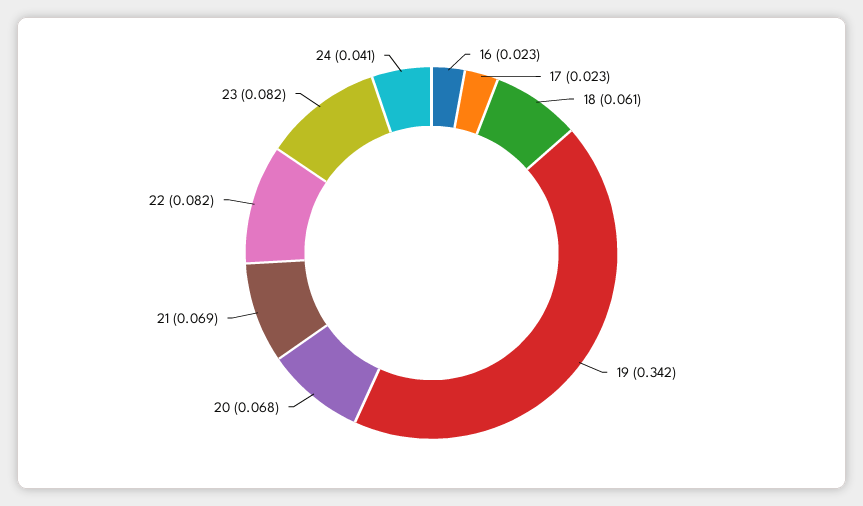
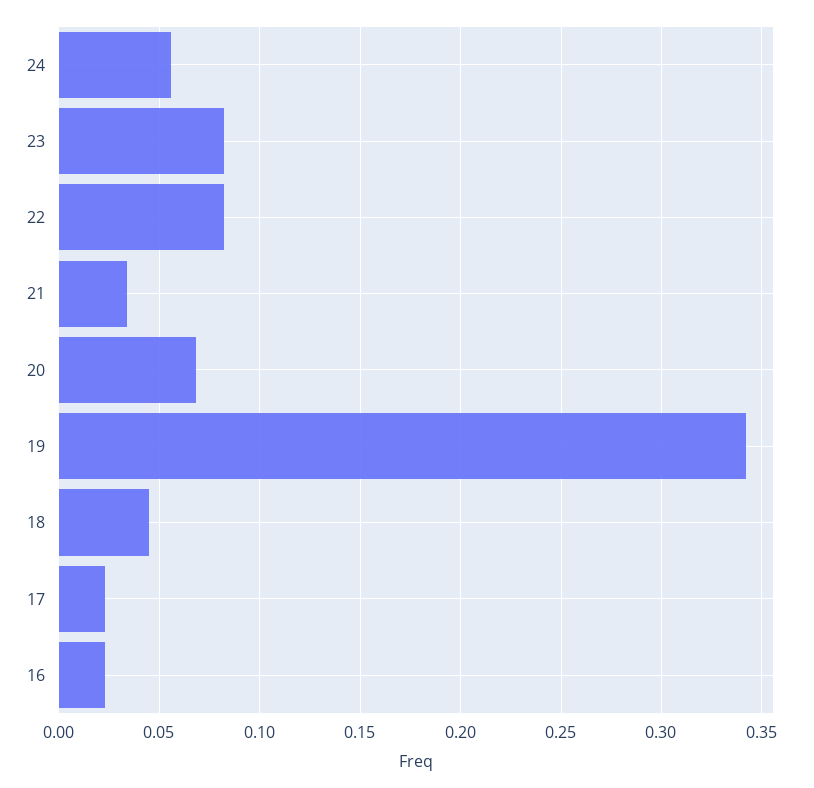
18: 0.061 -> 0.045
21: 0.069 -> 0.035
24: 0.041 -> 0.055

